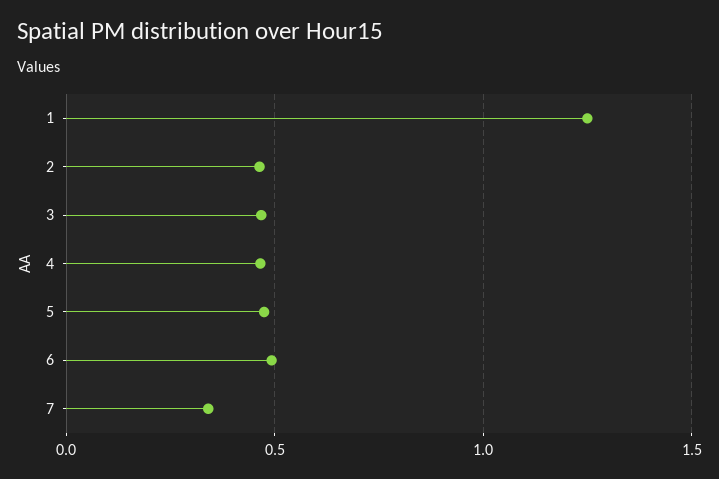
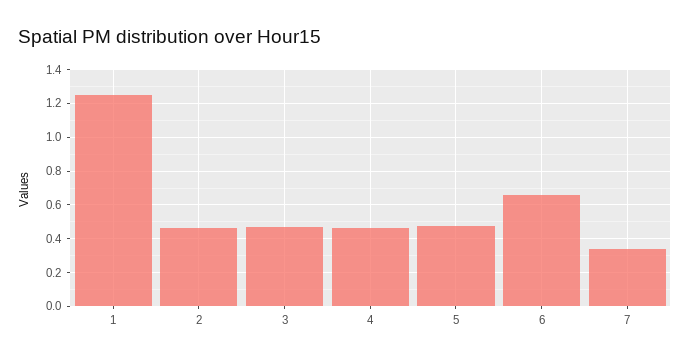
6: 0.5 -> 0.65

